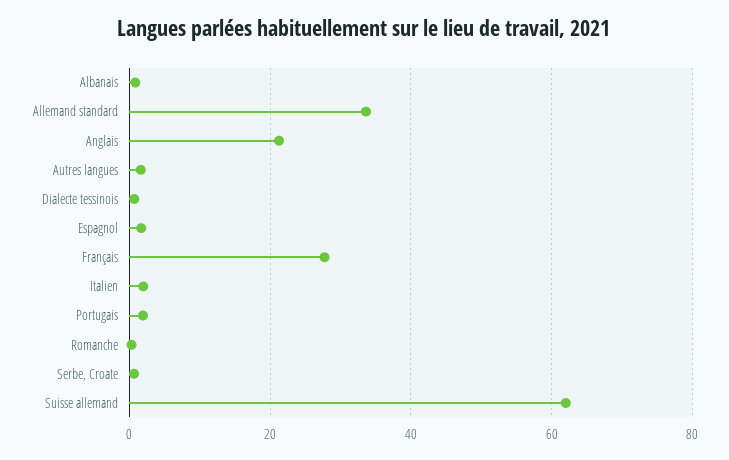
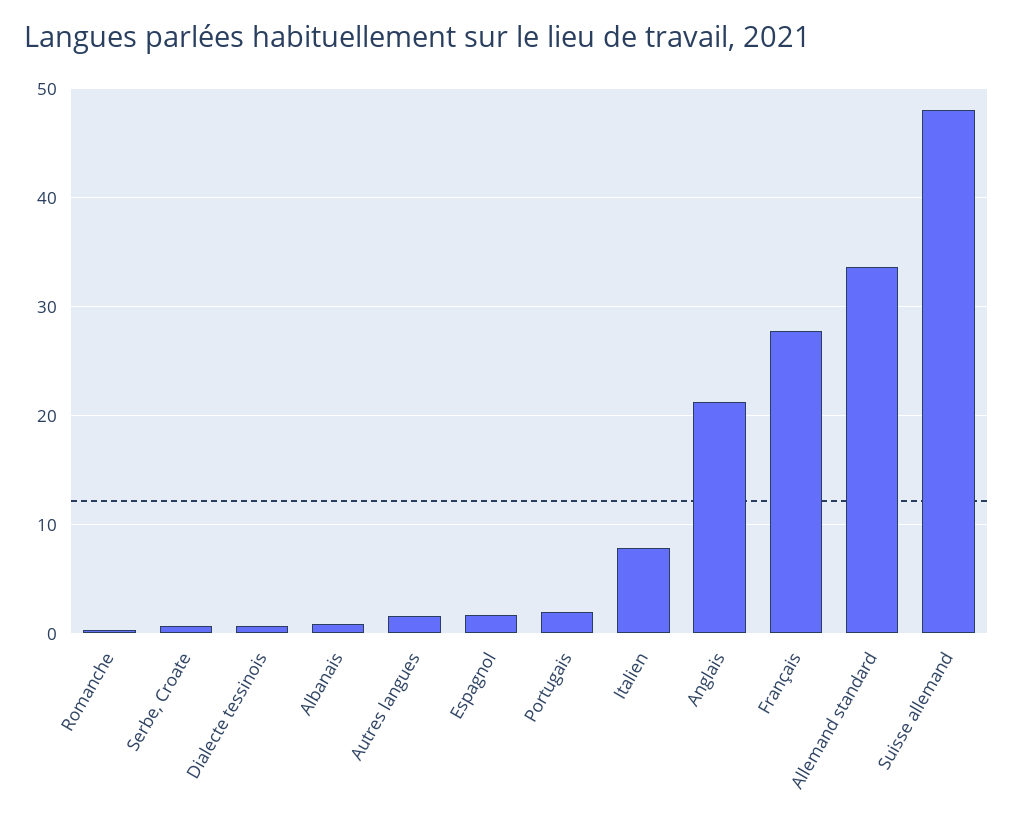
Italien: 2 -> 8
Suisse allemand: 62 -> 48

